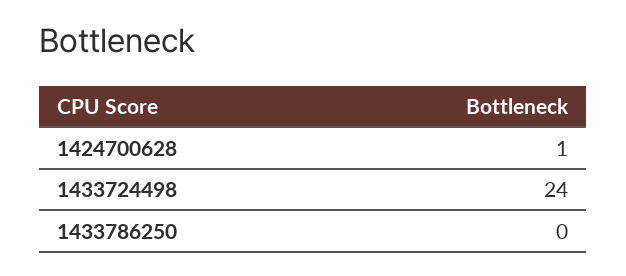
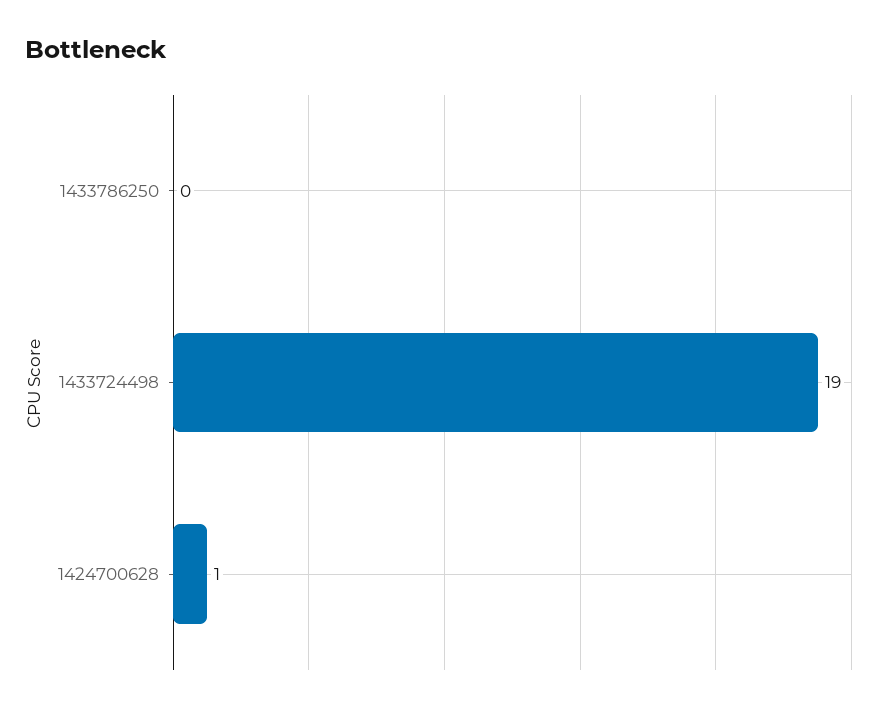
1433724498: 24 -> 19

